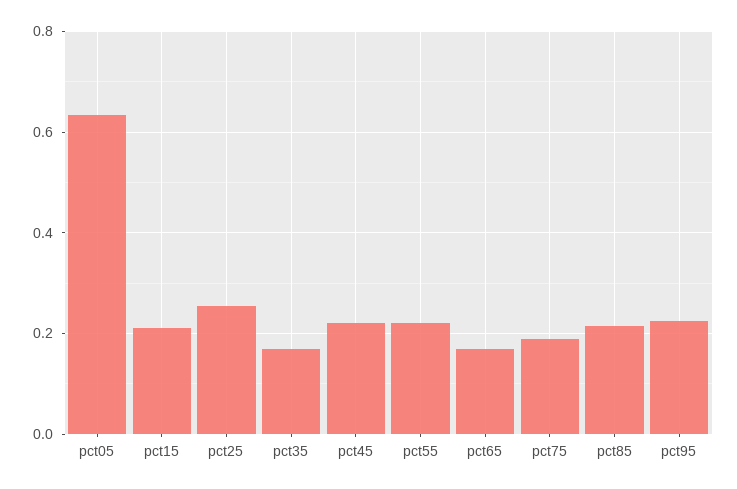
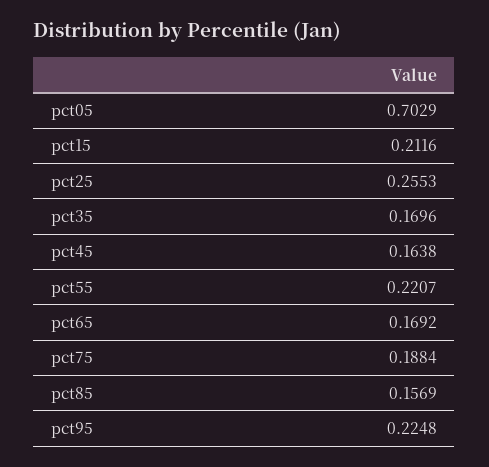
pct05: 0.64 -> 0.7029
pct45: 0.22 -> 0.1638
pct85: 0.22 -> 0.1569

